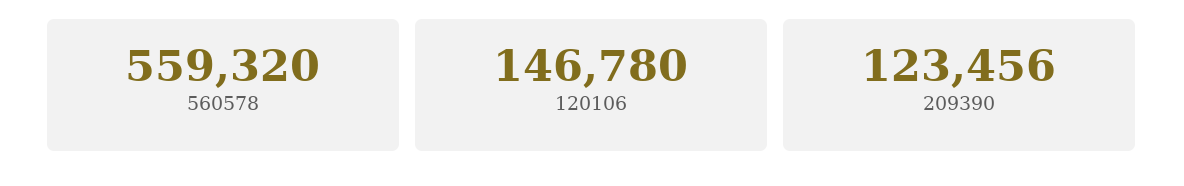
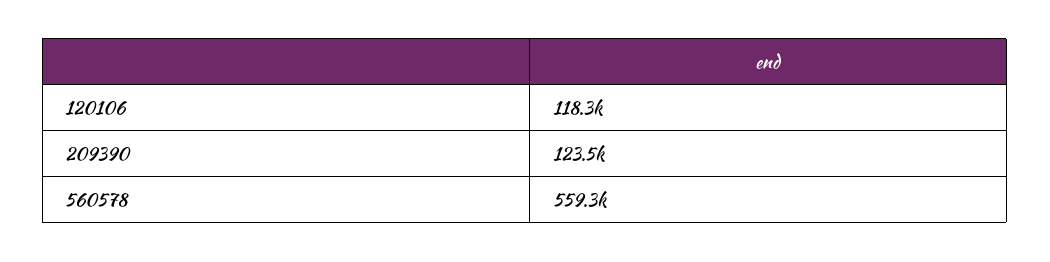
120106: 146780 -> 118300

